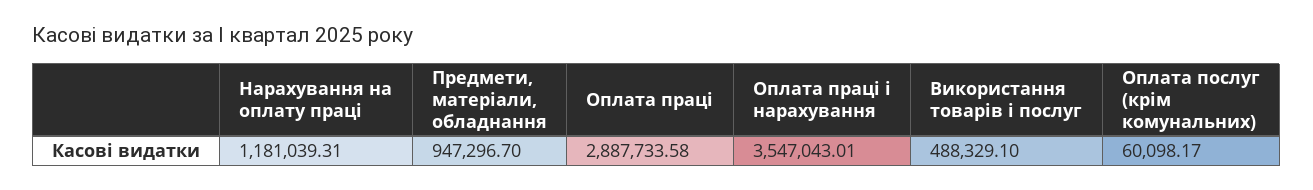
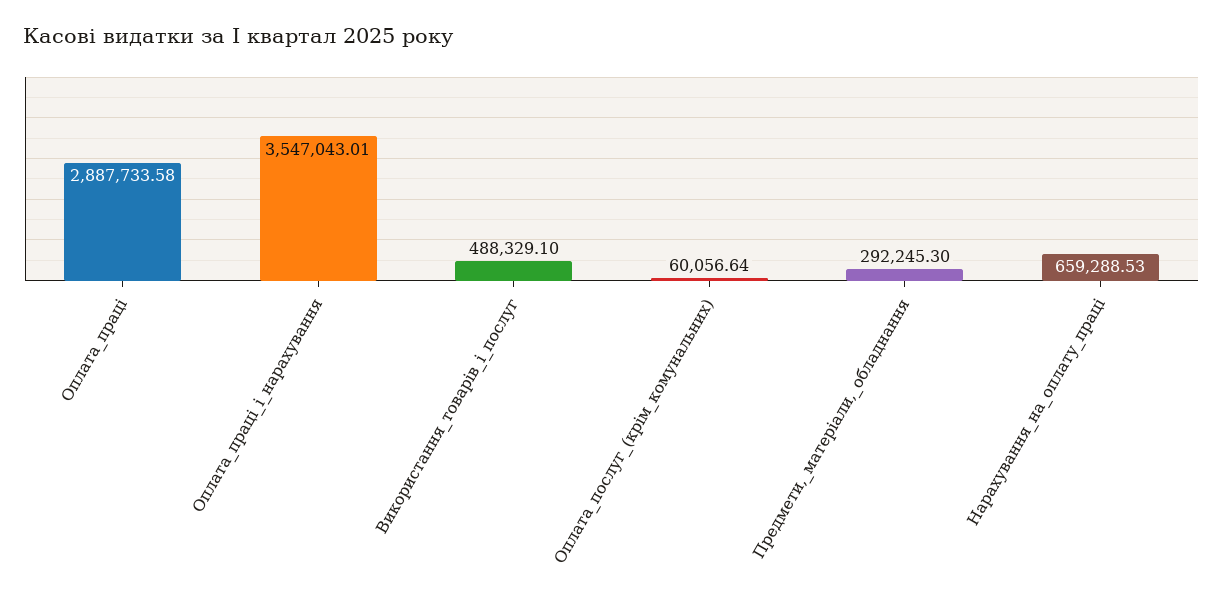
Нарахування на оплату праці: 1181039.31 -> 659288.53
Предмети, матеріали, обладнання: 947296.7 -> 292245.3
Оплата послуг (крім комунальних): 60098.17 -> 60056.64

